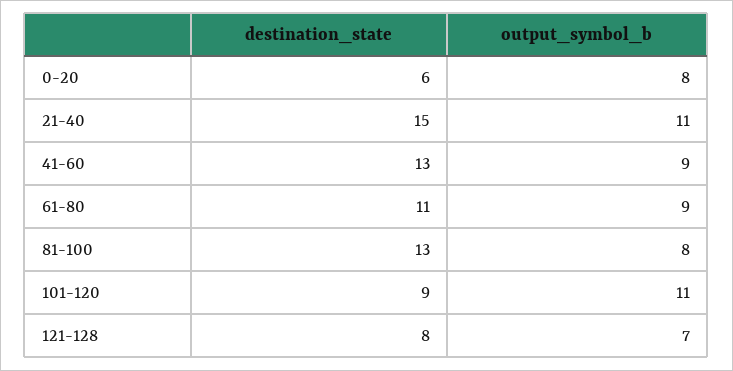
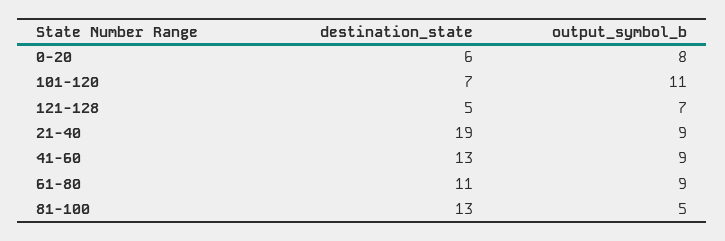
destination_state, 21-40: 15 -> 19
output_symbol_b, 21-40: 11 -> 9
output_symbol_b, 81-100: 8 -> 5
destination_state, 101-120: 9 -> 7
destination_state, 121-128: 8 -> 5

